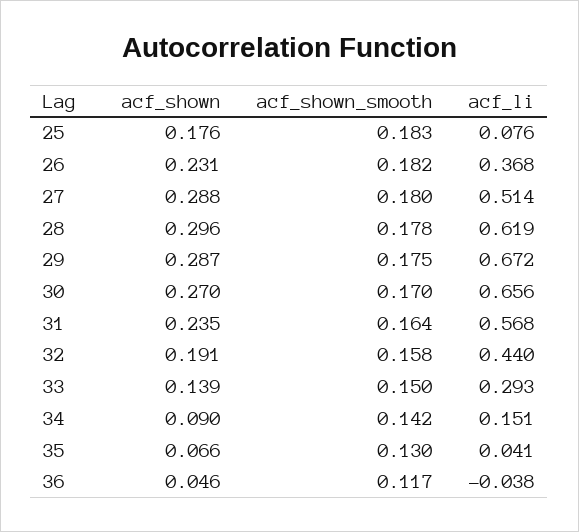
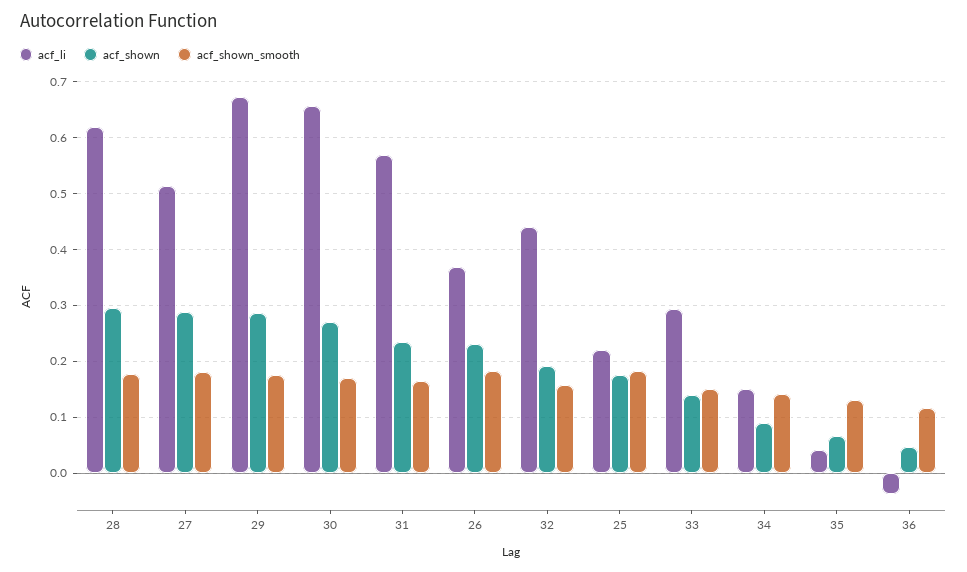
acf_li, 25: 0.076 -> 0.22

